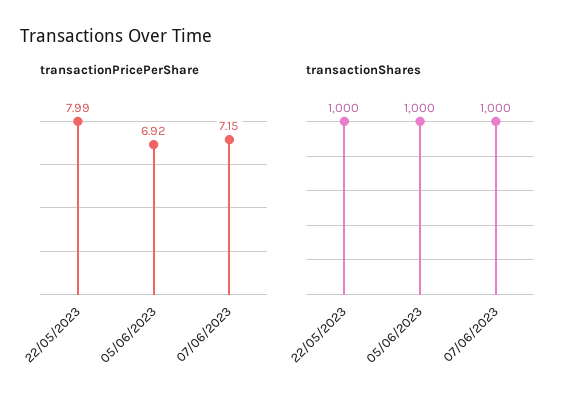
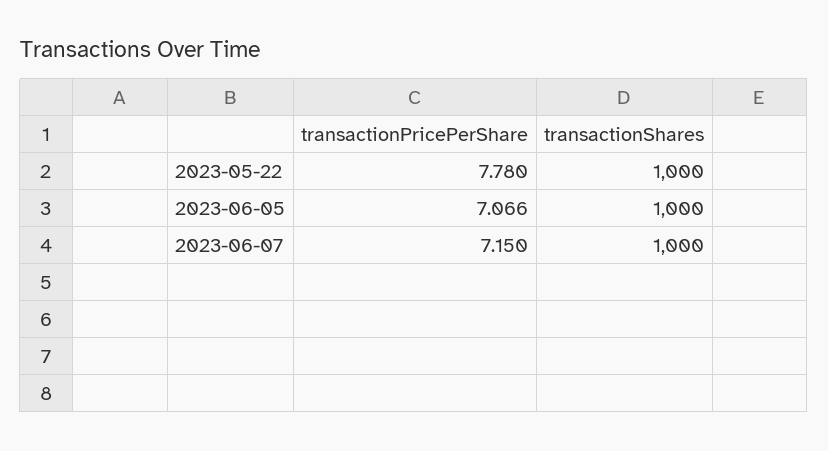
transactionPricePerShare, 22/05/2023: 7.99 -> 7.78
transactionPricePerShare, 05/06/2023: 6.92 -> 7.066

